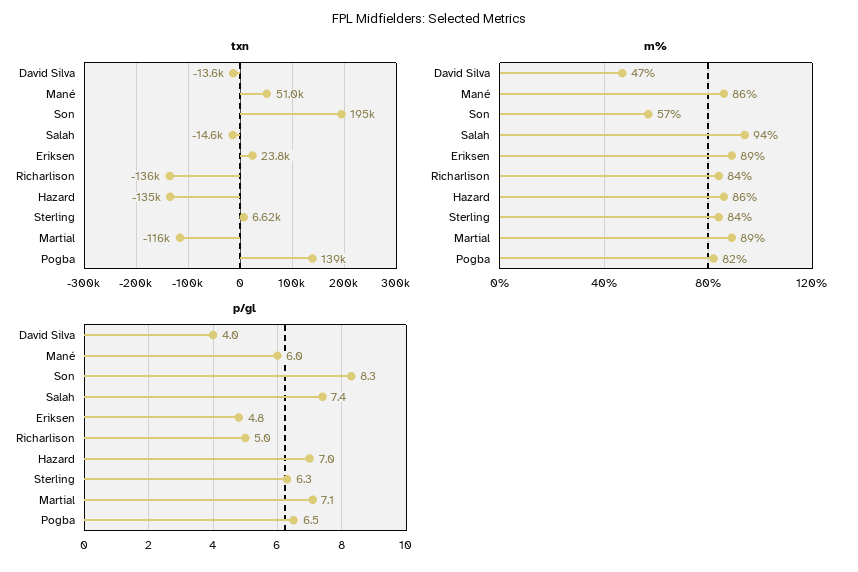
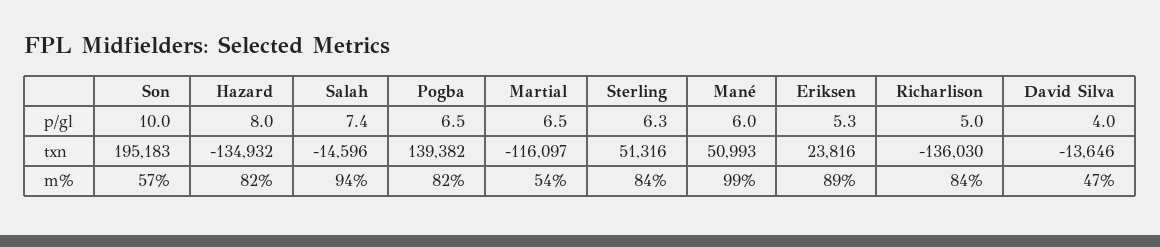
txn, Sterling: 6620 -> 51316
m%, Mané: 86 -> 99
m%, Hazard: 86 -> 82
m%, Martial: 89 -> 54
p/gl, Son: 8.3 -> 10
p/gl, Eriksen: 4.8 -> 5.3
p/gl, Hazard: 7 -> 8
p/gl, Martial: 7.1 -> 6.5

